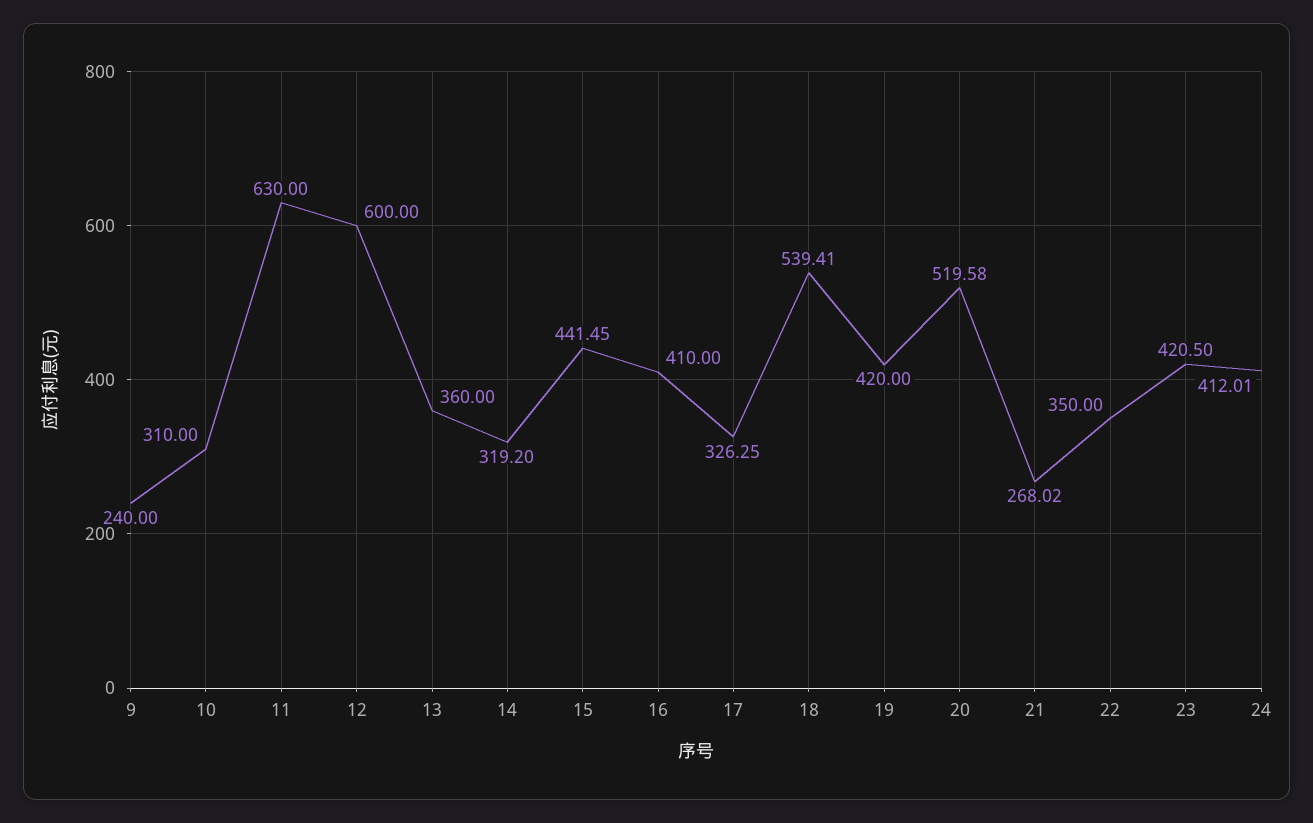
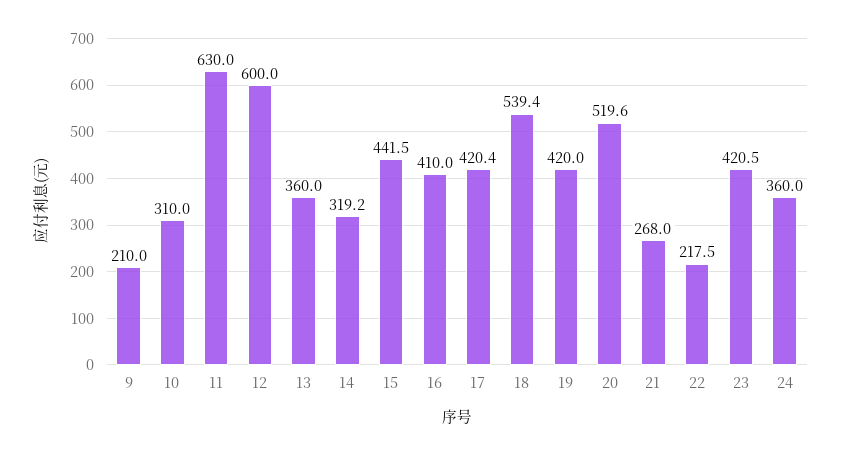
9: 240 -> 210
17: 326.25 -> 420.4
22: 350 -> 217.5
24: 412.01 -> 360

